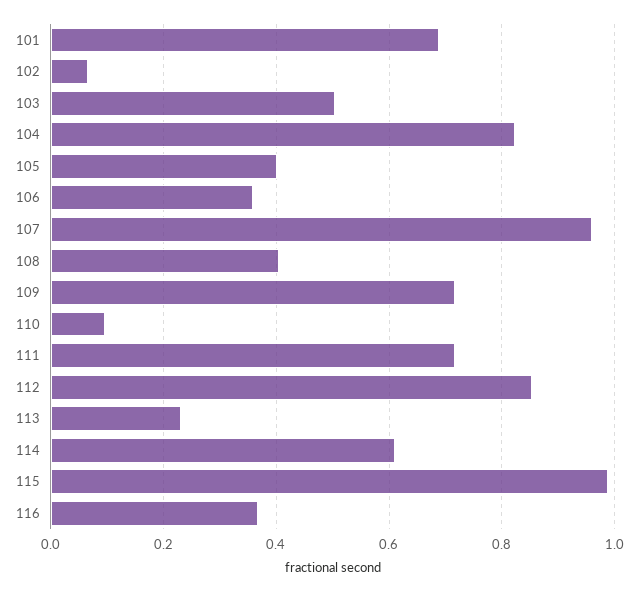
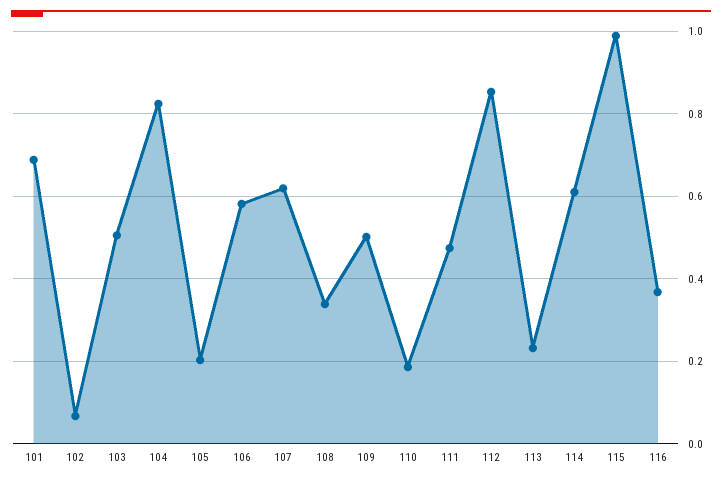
105: 0.4 -> 0.2
106: 0.36 -> 0.58
107: 0.96 -> 0.62
108: 0.4 -> 0.34
109: 0.72 -> 0.5
110: 0.1 -> 0.18
111: 0.72 -> 0.48

